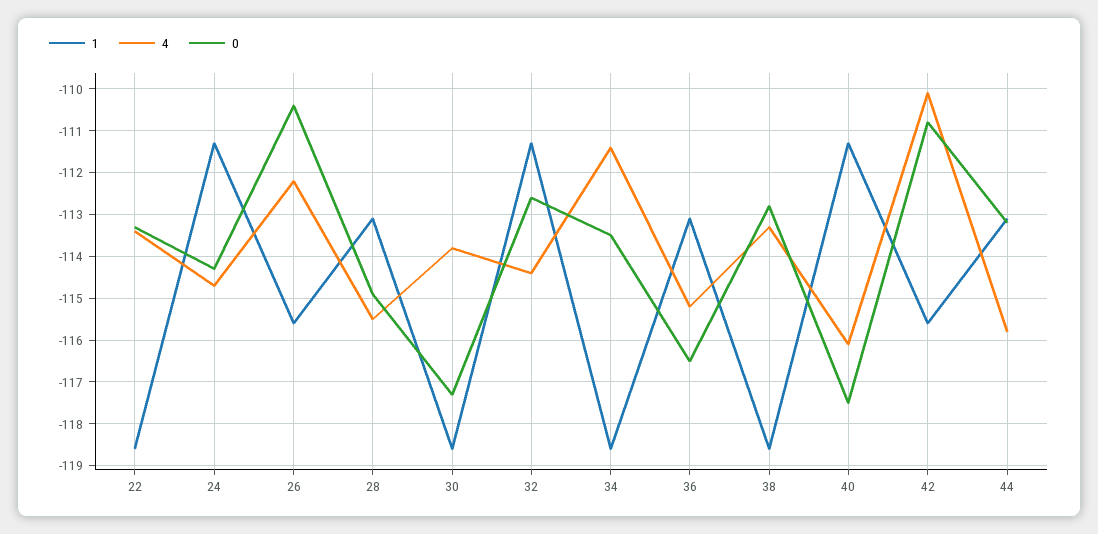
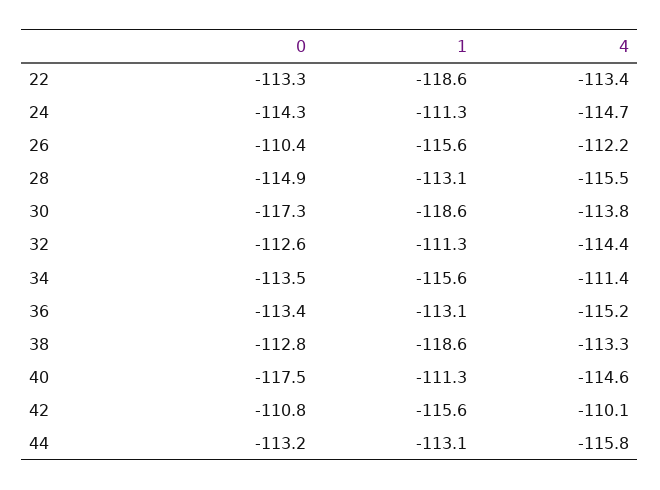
1, 34: -118.5 -> -115.6
0, 36: -116.5 -> -113.4
4, 40: -116 -> -114.6

